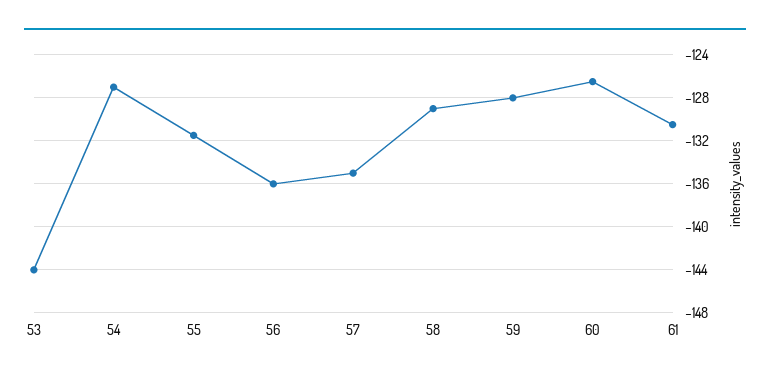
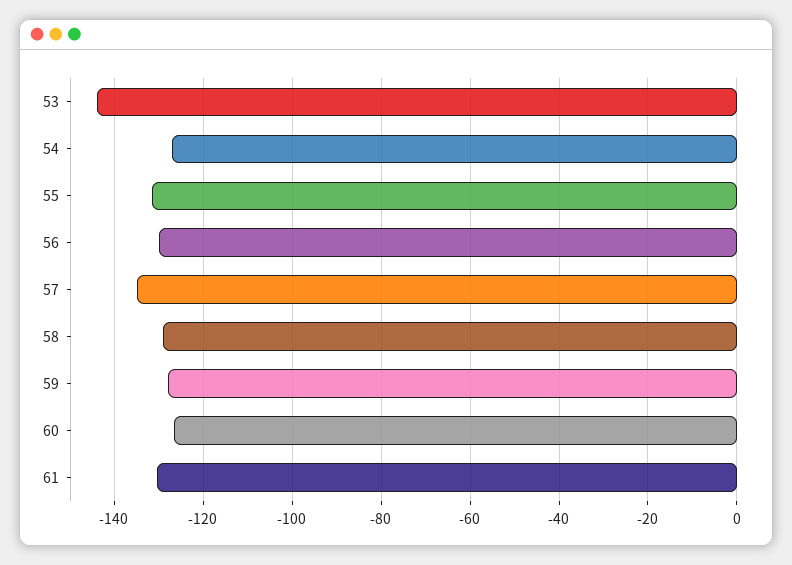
56: -136 -> -130

